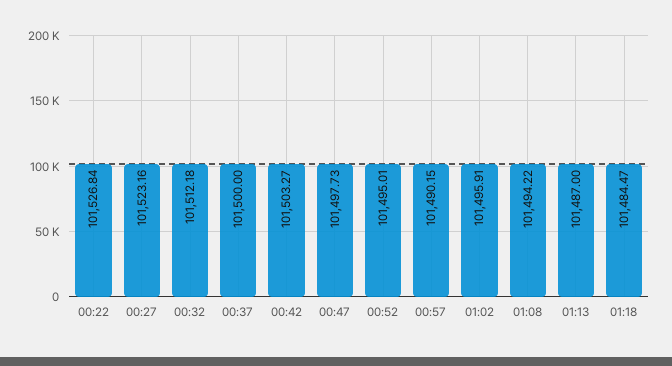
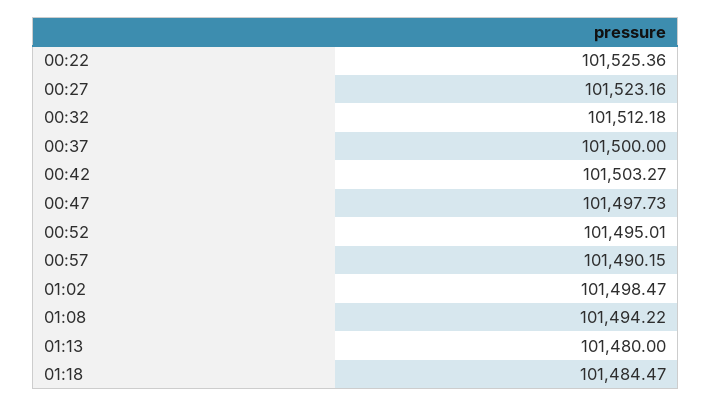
00:22: 101526.84 -> 101525.36
01:02: 101495.91 -> 101498.47
01:13: 101487 -> 101480

